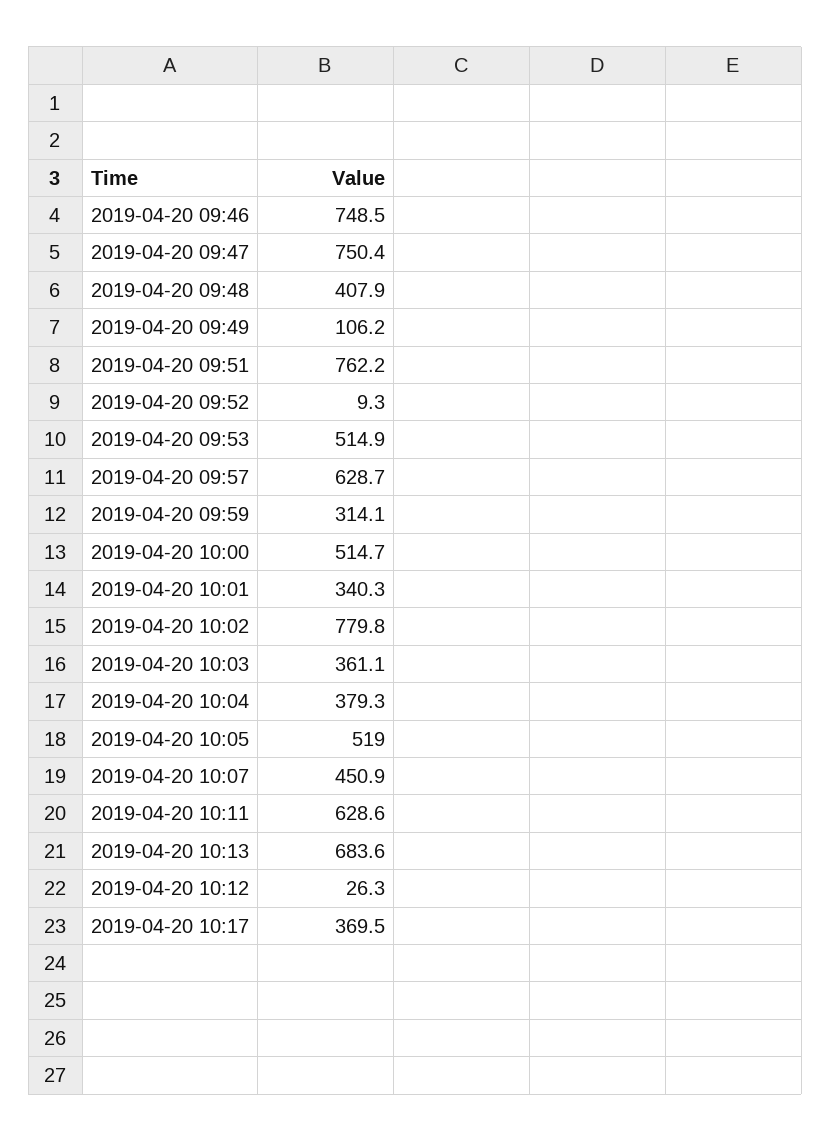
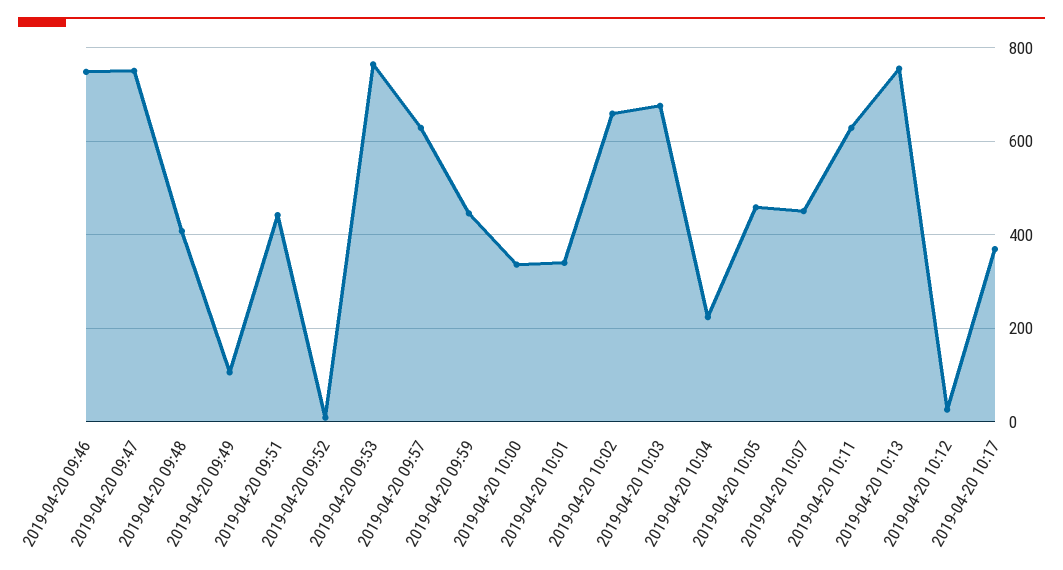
2019-04-20 09:51: 762.2 -> 440
2019-04-20 09:53: 514.9 -> 760
2019-04-20 09:59: 314.1 -> 440
2019-04-20 10:00: 514.7 -> 340
2019-04-20 10:02: 779.8 -> 660
2019-04-20 10:03: 361.1 -> 680
2019-04-20 10:04: 379.3 -> 220
2019-04-20 10:05: 519 -> 460
2019-04-20 10:13: 683.6 -> 760

